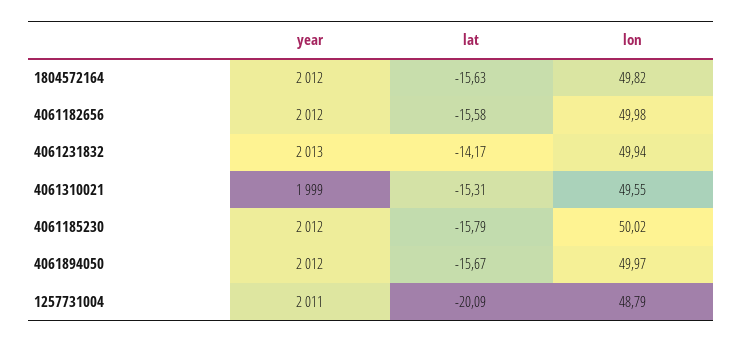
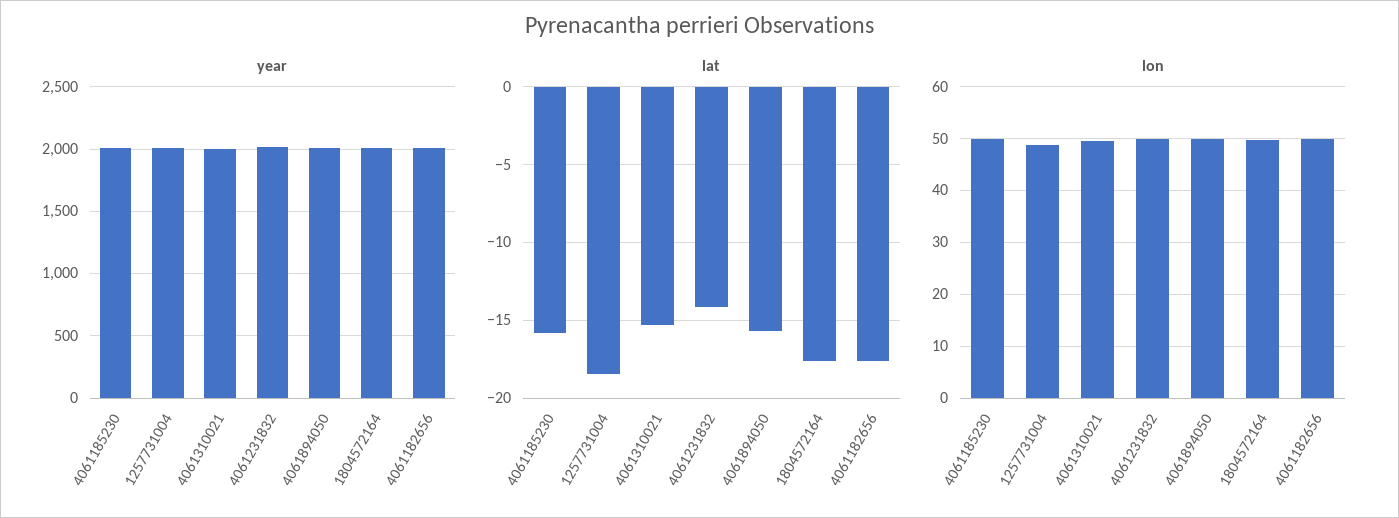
lat, 1804572164: -15.63 -> -17.5
lat, 4061182656: -15.58 -> -17.5
lat, 1257731004: -20.09 -> -18.5

